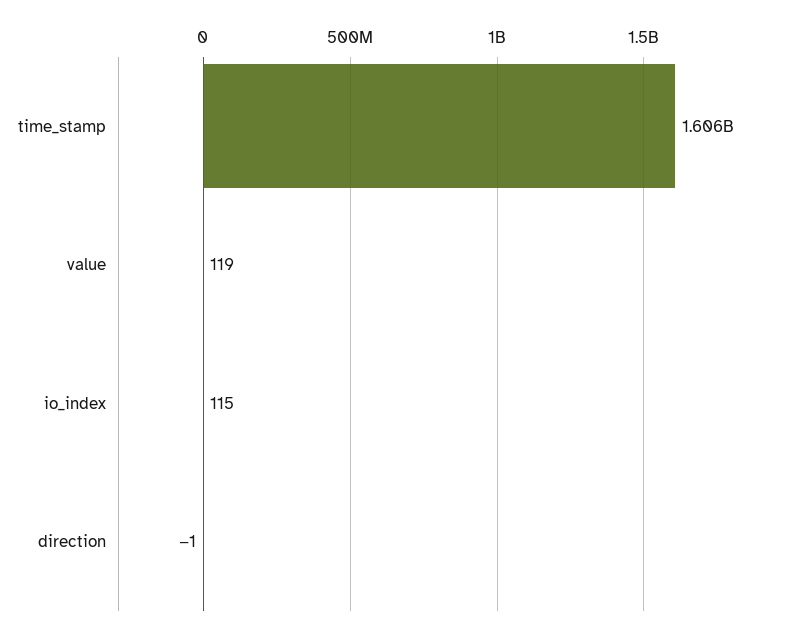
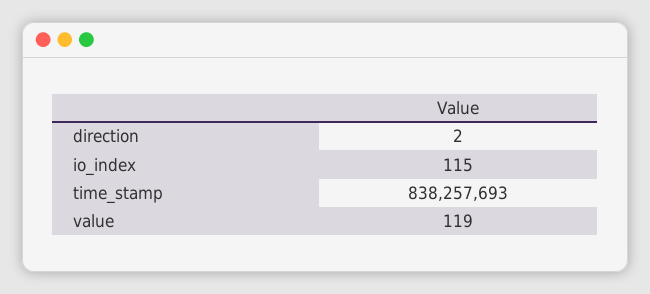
time_stamp: 1606000000 -> 838257693
direction: -1 -> 2

